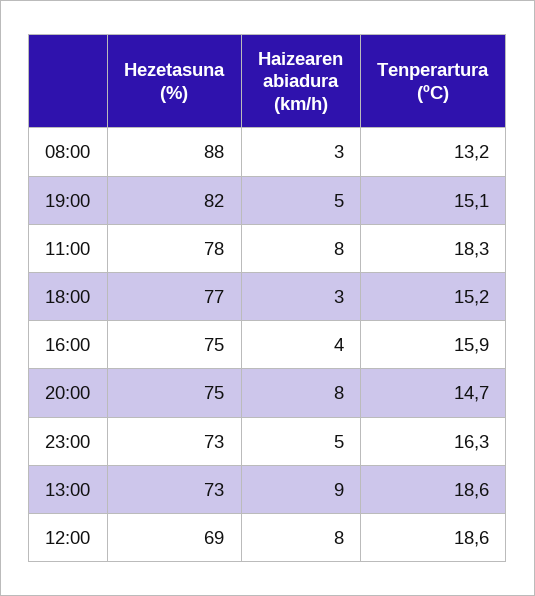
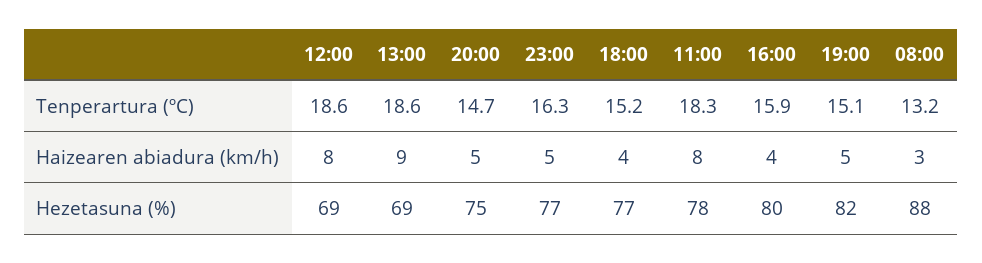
Haizearen abiadura (km/h), 18:00: 3 -> 4
Hezetasuna (%), 16:00: 75 -> 80
Haizearen abiadura (km/h), 20:00: 8 -> 5
Hezetasuna (%), 23:00: 73 -> 77
Hezetasuna (%), 13:00: 73 -> 69

